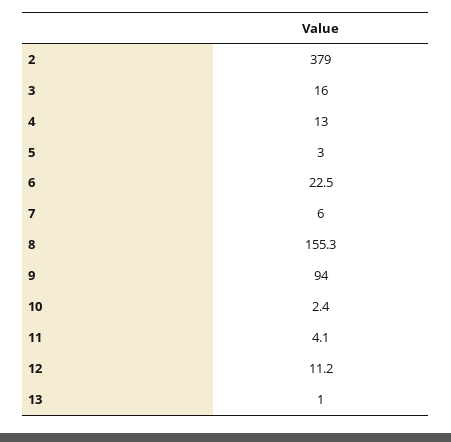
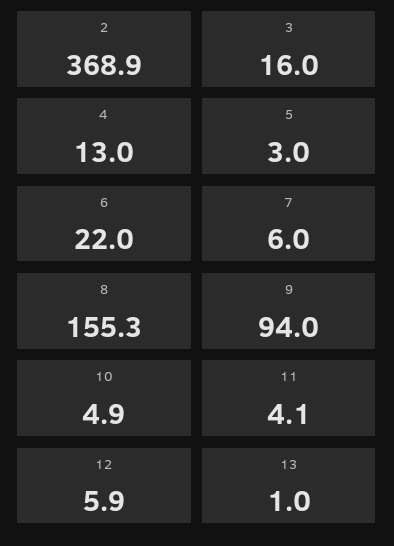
2: 379 -> 368.9
6: 22.5 -> 22
10: 2.4 -> 4.9
12: 11.2 -> 5.9

